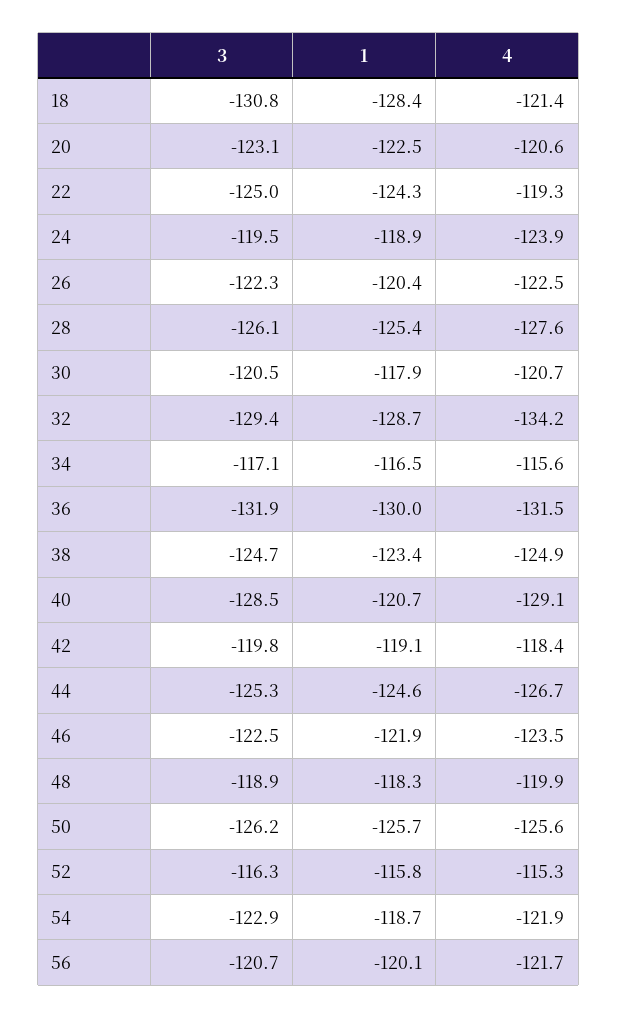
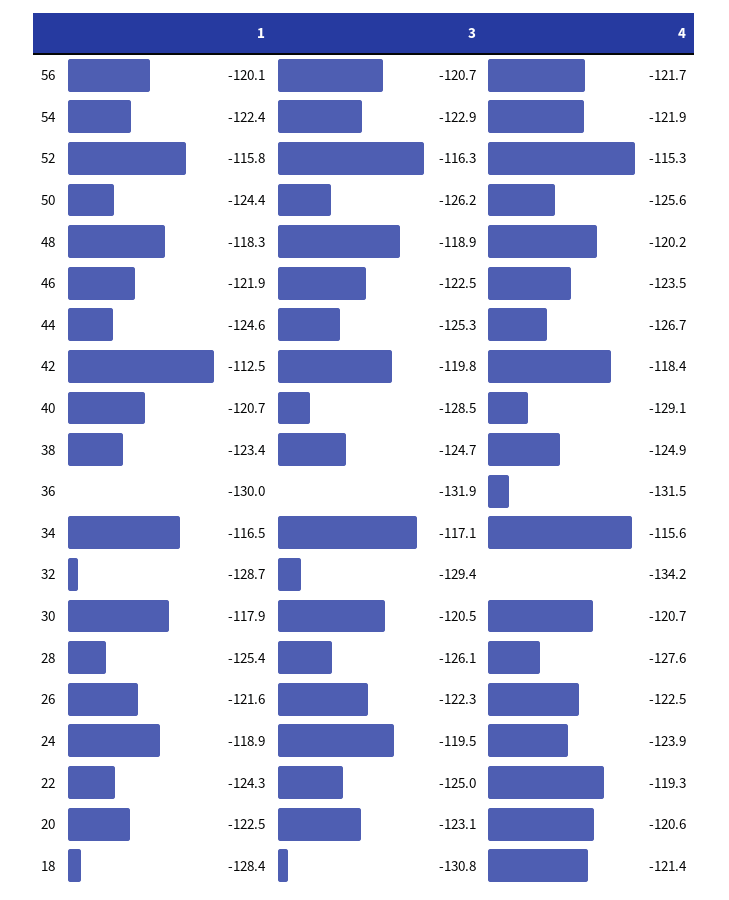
1, 26: -120.4 -> -121.6
1, 42: -119.1 -> -112.5
4, 48: -119.9 -> -120.2
1, 50: -125.7 -> -124.4
1, 54: -118.7 -> -122.4

